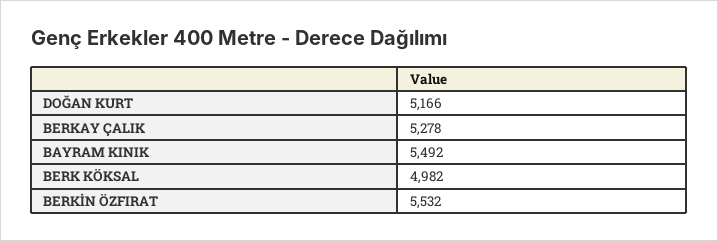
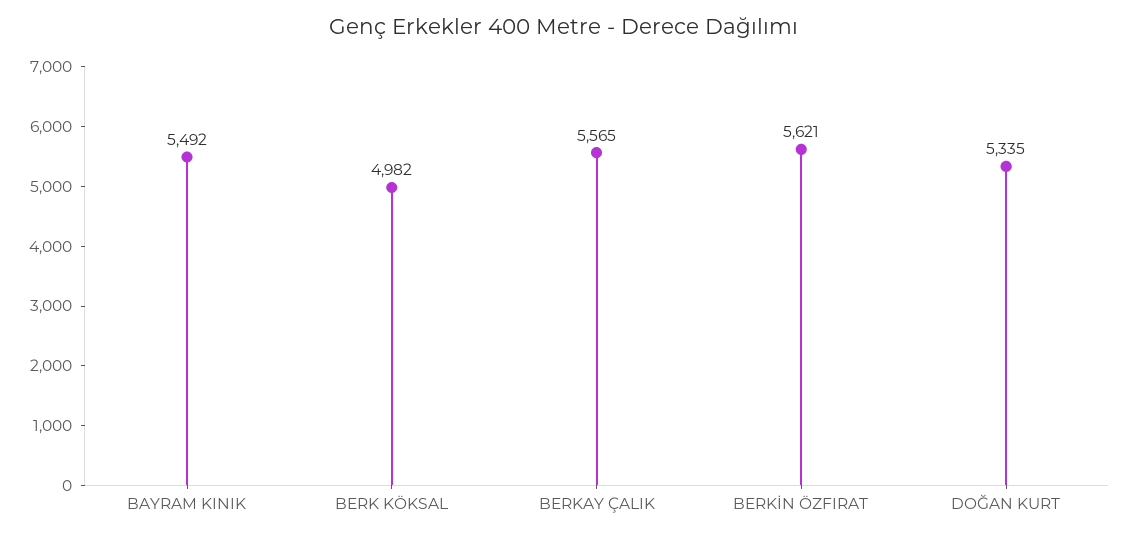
DOĞAN KURT: 5166 -> 5335
BERKAY ÇALIK: 5278 -> 5565
BERKİN ÖZFIRAT: 5532 -> 5621

